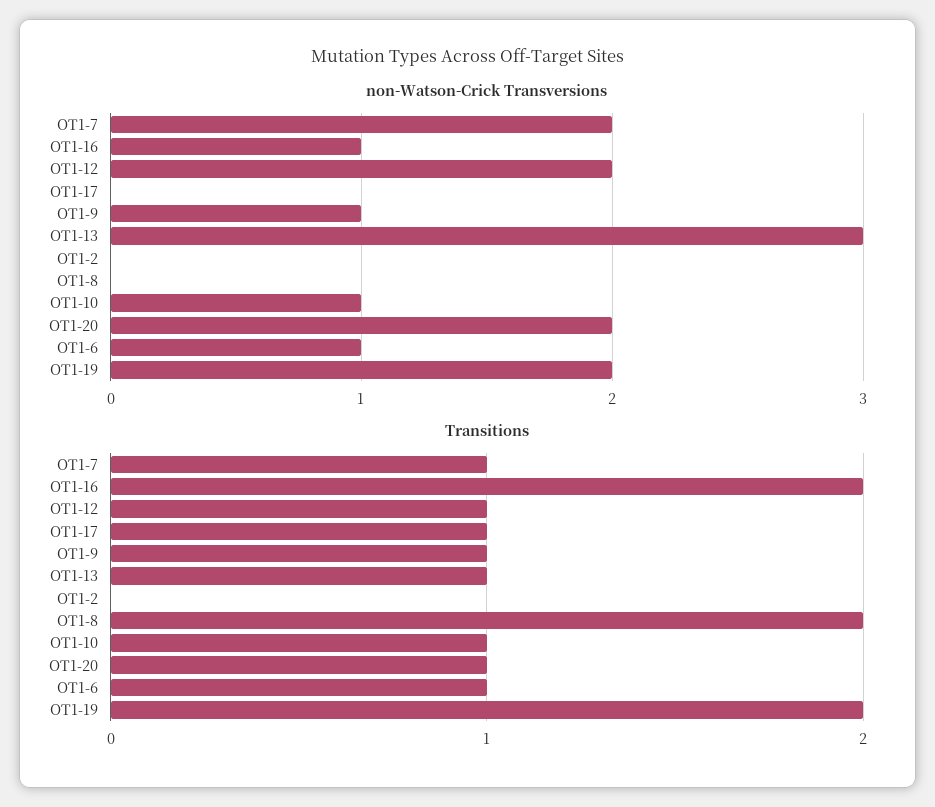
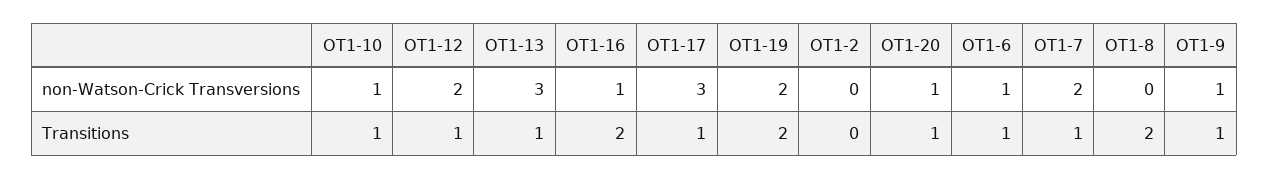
non-Watson-Crick Transversions, OT1-17: 0 -> 3
non-Watson-Crick Transversions, OT1-20: 2 -> 1

